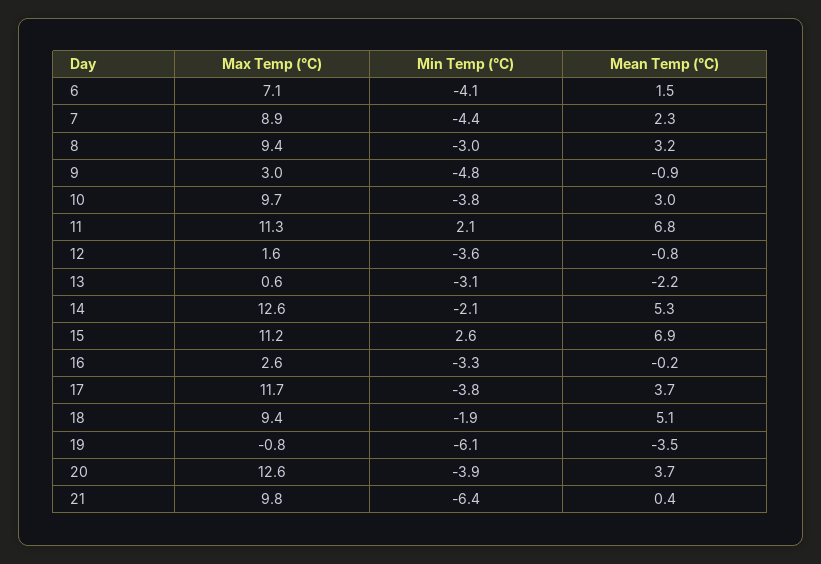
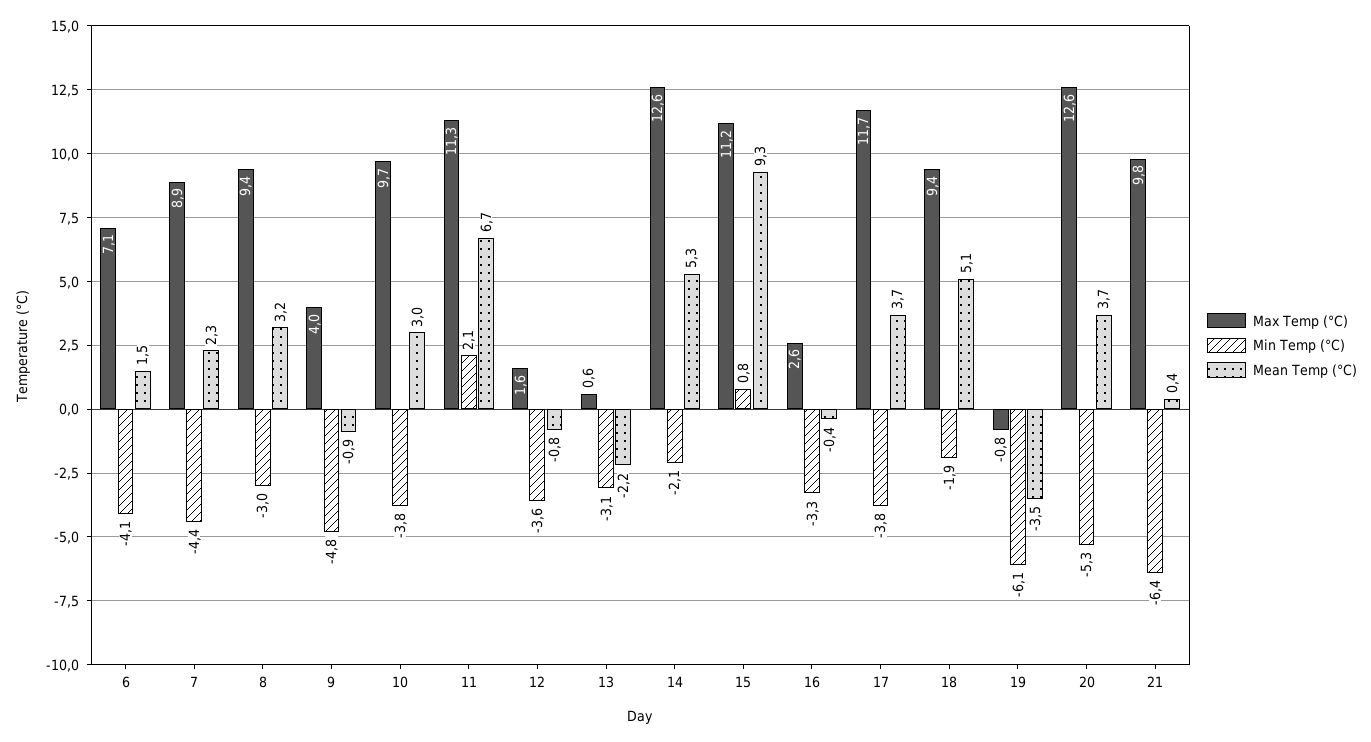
Max Temp (°C), 9: 3 -> 4
Mean Temp (°C), 11: 6.8 -> 6.7
Min Temp (°C), 15: 2.6 -> 0.8
Mean Temp (°C), 15: 6.9 -> 9.3
Mean Temp (°C), 16: -0.2 -> -0.4
Min Temp (°C), 20: -3.9 -> -5.3

